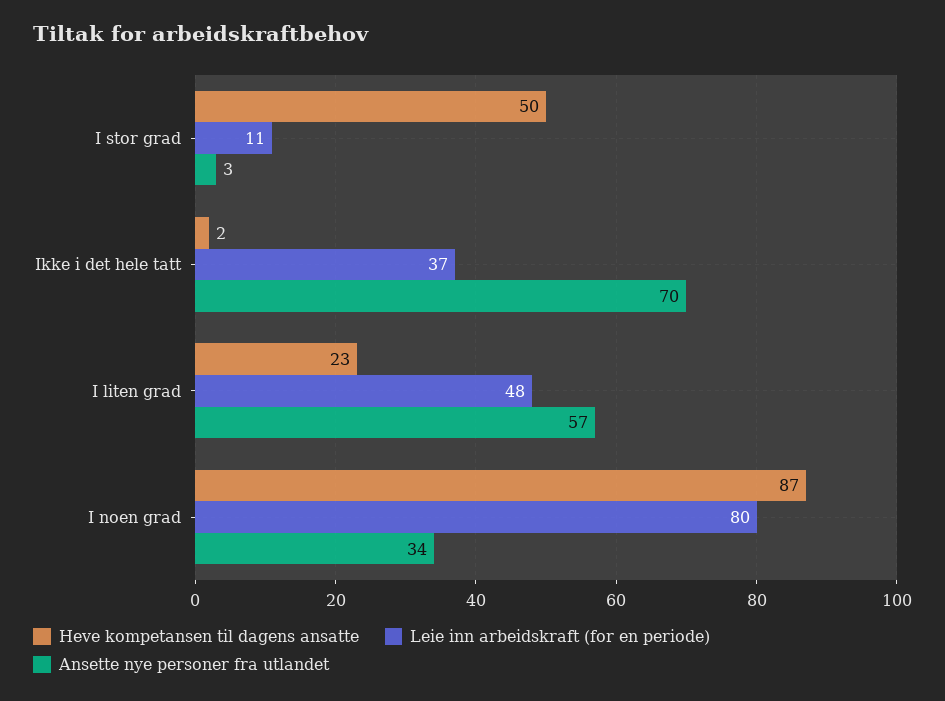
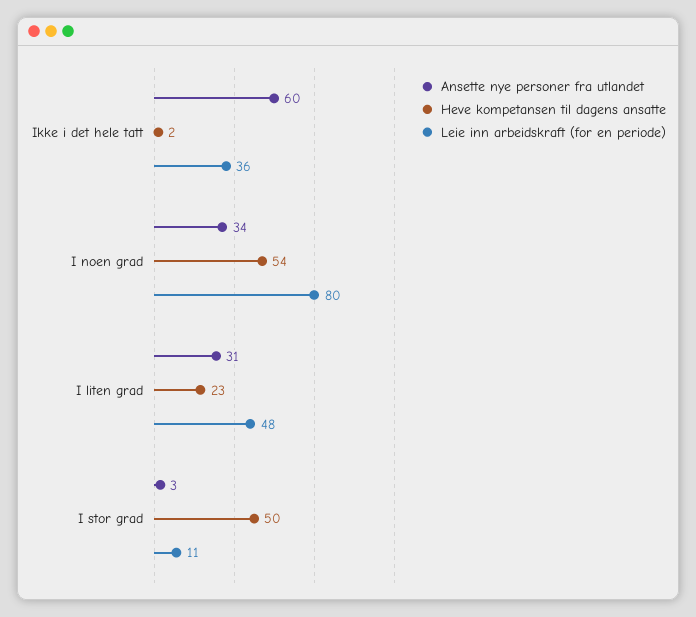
Leie inn arbeidskraft (for en periode), Ikke i det hele tatt: 37 -> 36
Ansette nye personer fra utlandet, Ikke i det hele tatt: 70 -> 60
Ansette nye personer fra utlandet, I liten grad: 57 -> 31
Heve kompetansen til dagens ansatte, I noen grad: 87 -> 54

